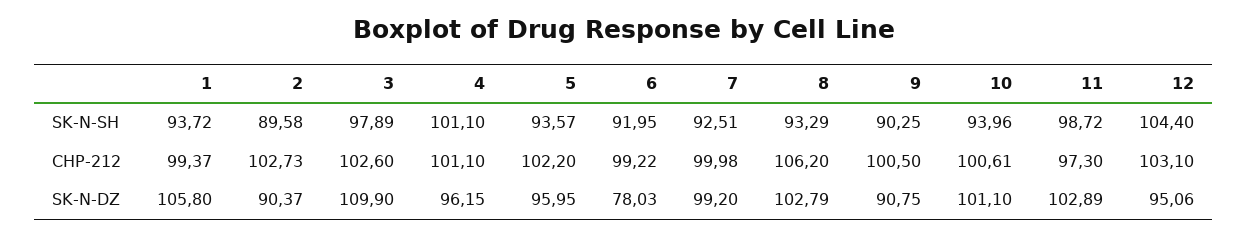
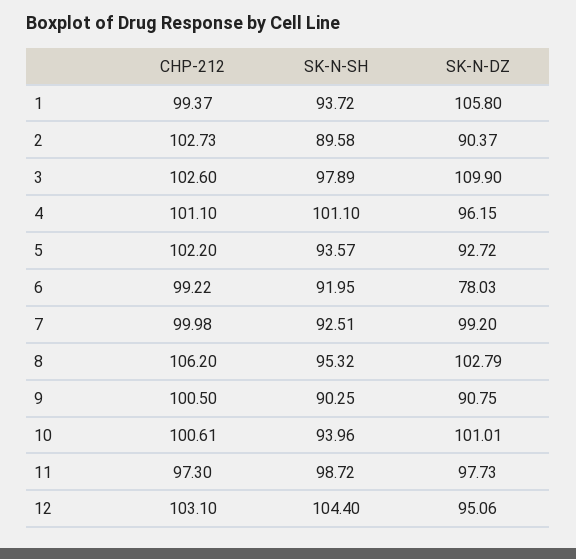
8, SK-N-SH: 93.29 -> 95.32
5, SK-N-DZ: 95.95 -> 92.72
10, SK-N-DZ: 101.1 -> 101.01
11, SK-N-DZ: 102.89 -> 97.73

